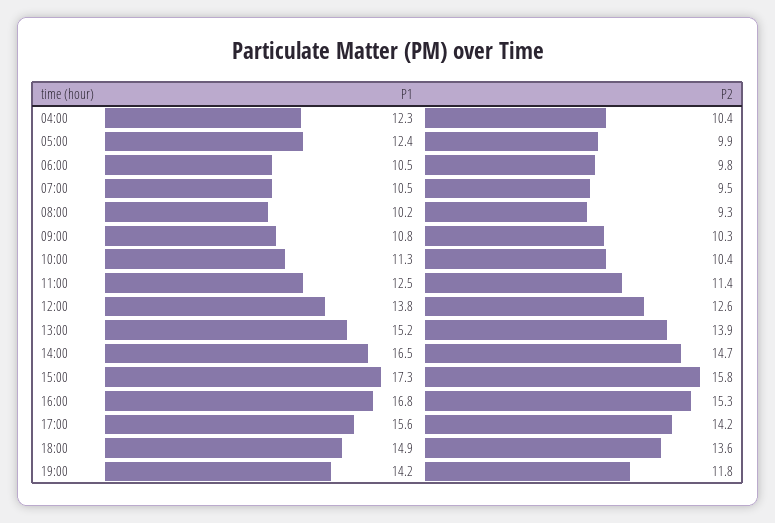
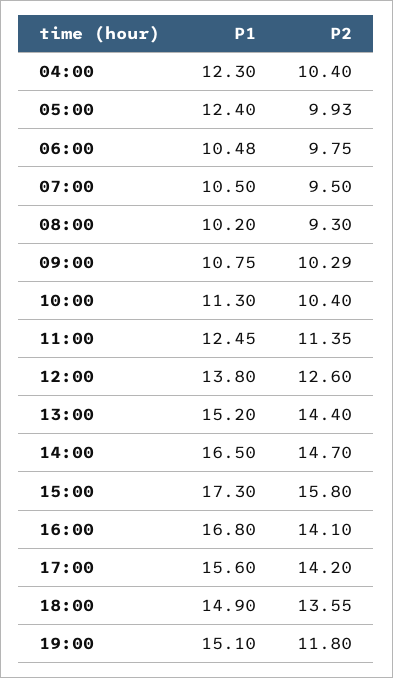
P2, 13:00: 13.9 -> 14.4
P2, 16:00: 15.3 -> 14.1
P1, 19:00: 14.2 -> 15.1

